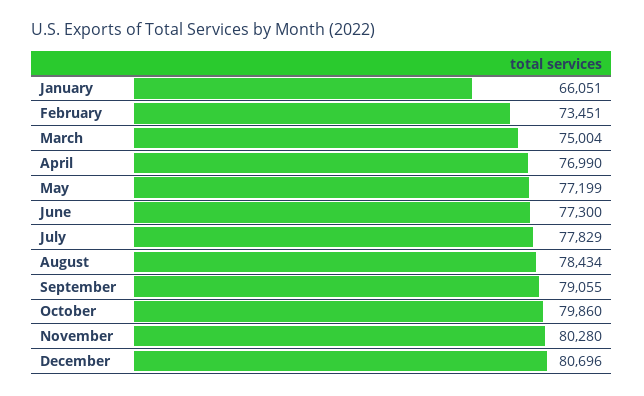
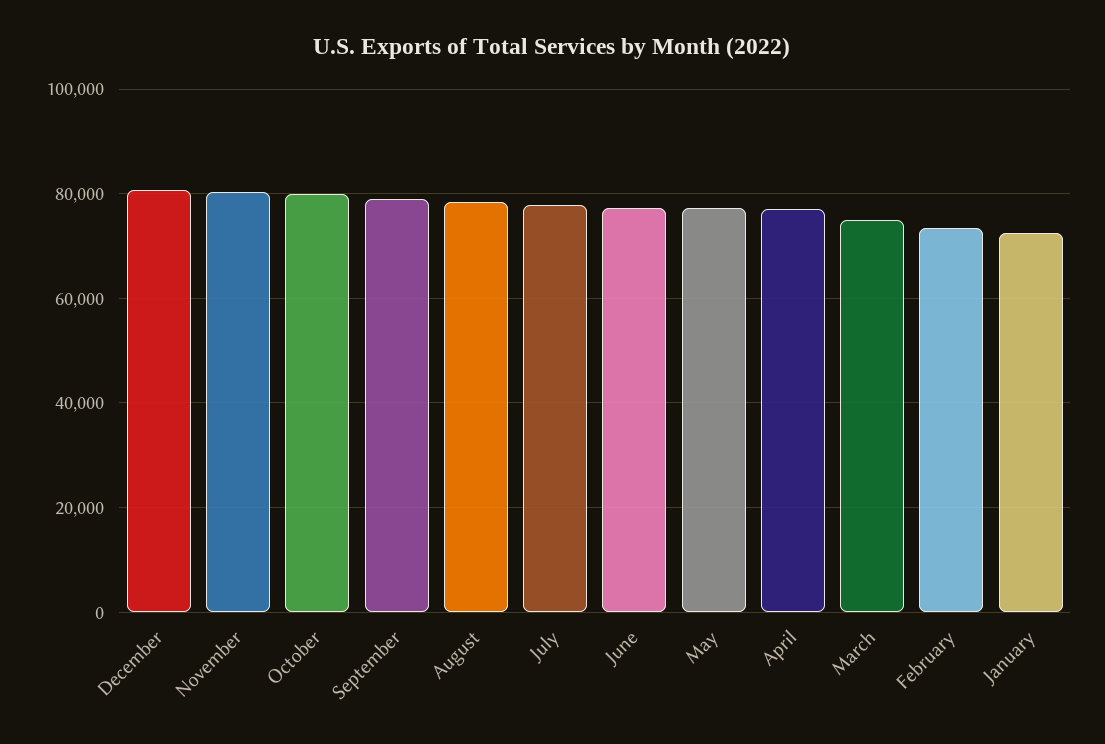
January: 66051 -> 72000

